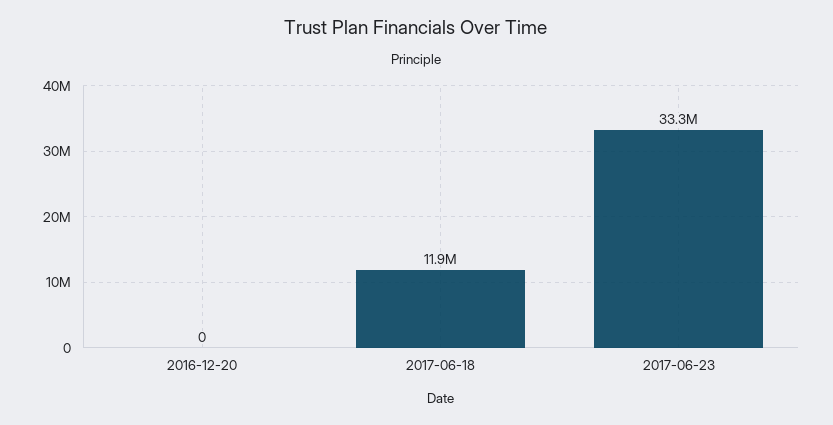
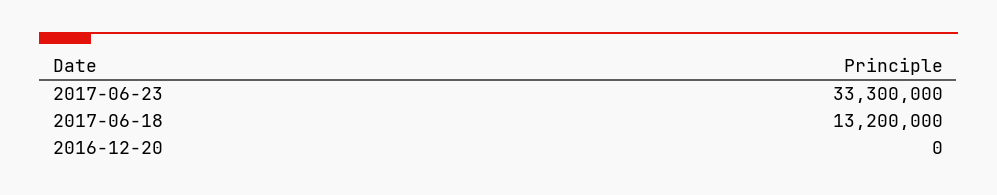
2017-06-18: 11900000 -> 13200000

